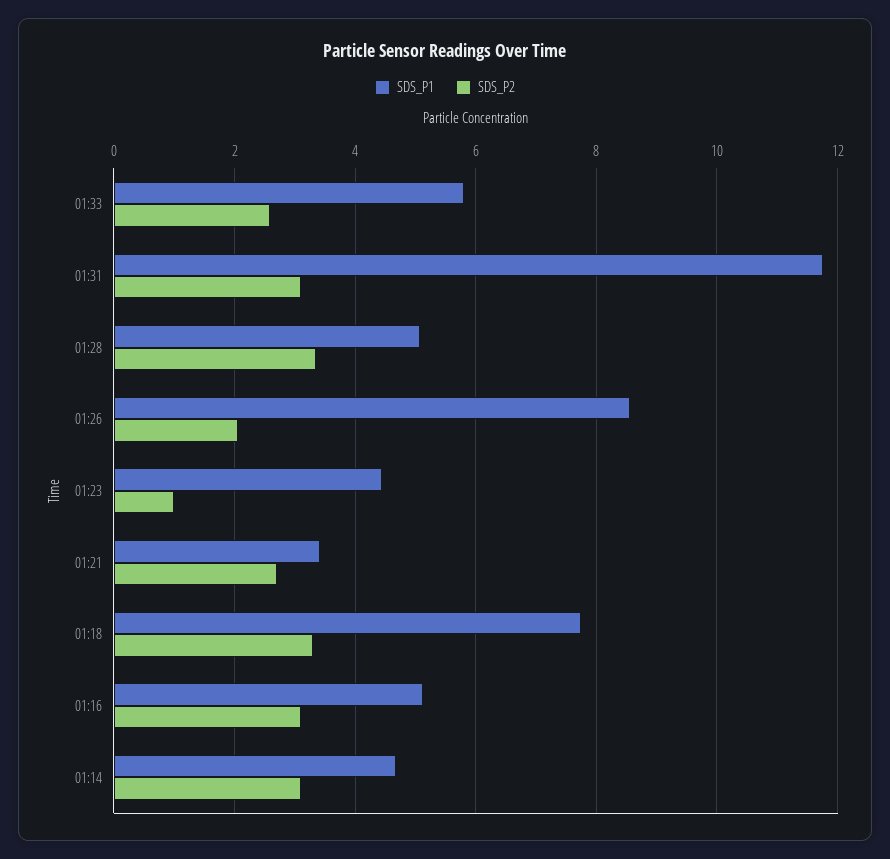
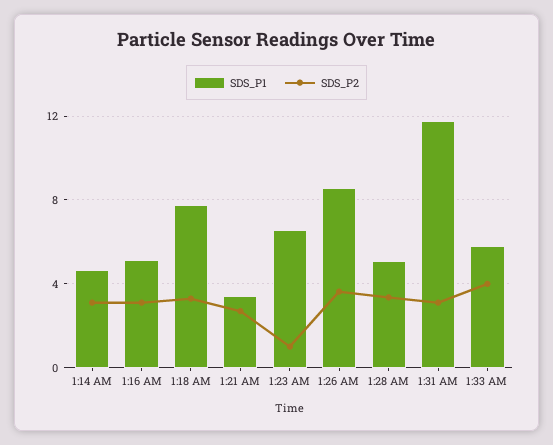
SDS_P2, 01:33: 2.6 -> 4
SDS_P2, 01:26: 2 -> 3.5
SDS_P1, 01:23: 4.4 -> 6.5

